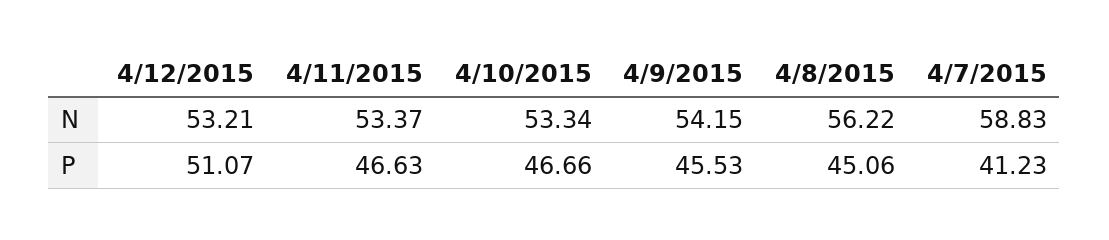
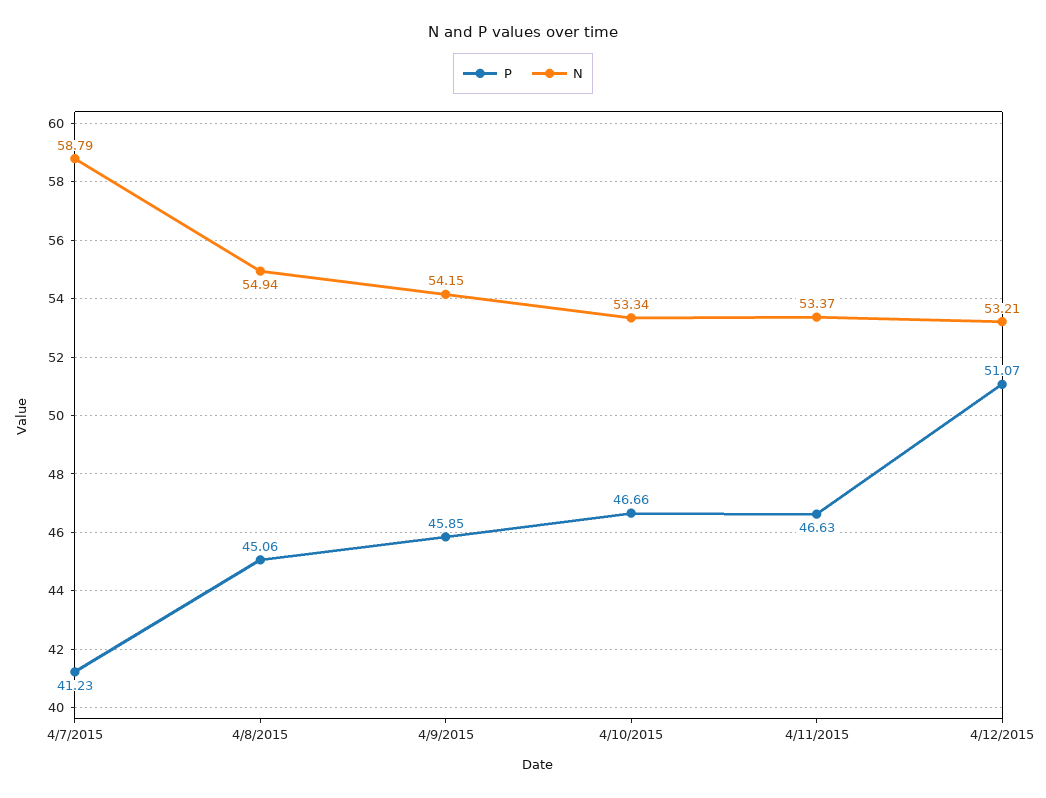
N, 4/8/2015: 56.22 -> 54.94
N, 4/7/2015: 58.83 -> 58.79
P, 4/9/2015: 45.53 -> 45.85

